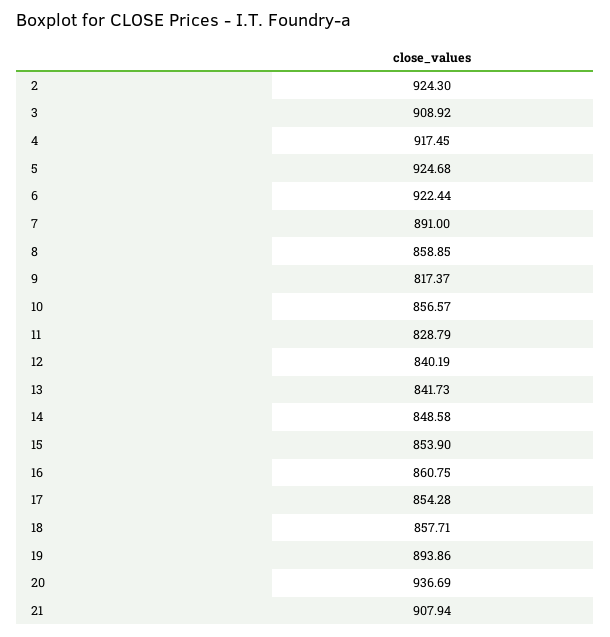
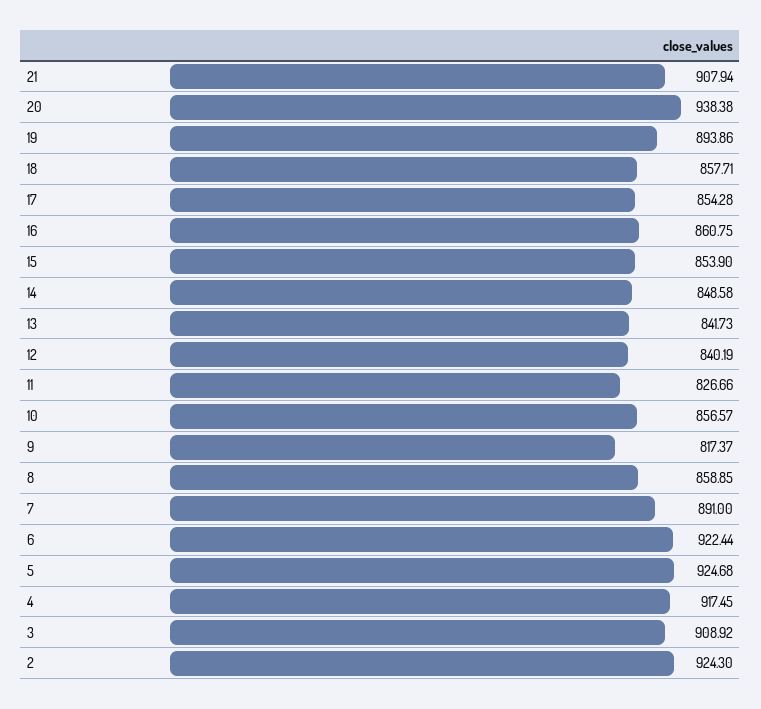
11: 828.79 -> 826.66
20: 936.69 -> 938.38

